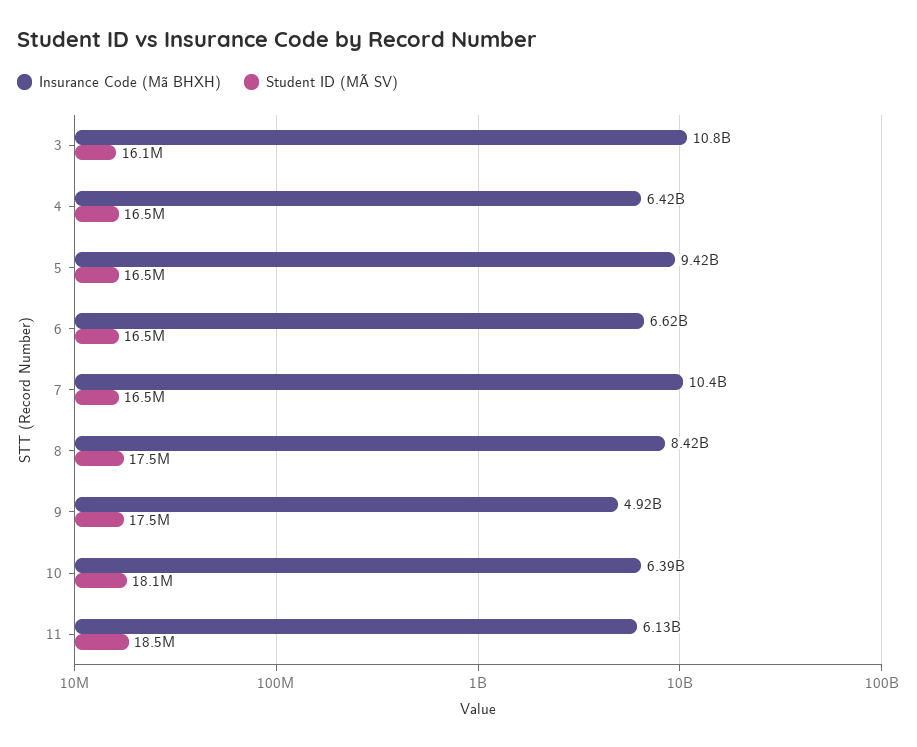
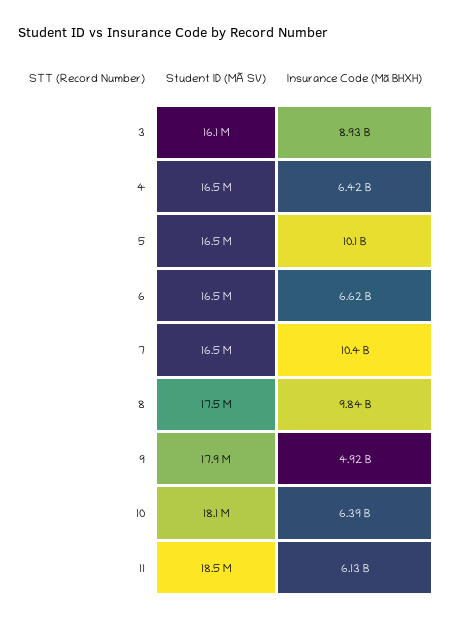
Insurance Code (Mã BHXH), 3: 10800000000 -> 8930000000
Insurance Code (Mã BHXH), 5: 9420000000 -> 10100000000
Insurance Code (Mã BHXH), 8: 8420000000 -> 9840000000
Student ID (MÃ SV), 9: 17500000 -> 17900000

